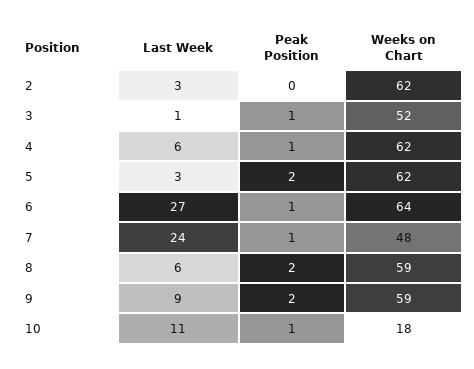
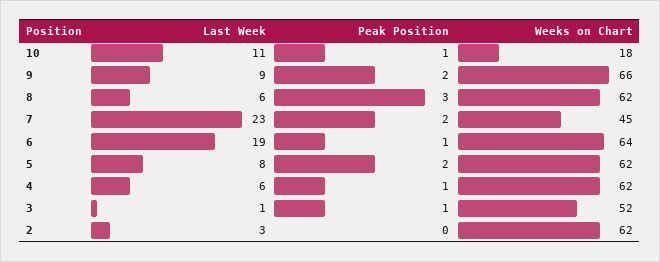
Last Week, 5: 3 -> 8
Last Week, 6: 27 -> 19
Last Week, 7: 24 -> 23
Peak Position, 7: 1 -> 2
Weeks on Chart, 7: 48 -> 45
Peak Position, 8: 2 -> 3
Weeks on Chart, 8: 59 -> 62
Weeks on Chart, 9: 59 -> 66

